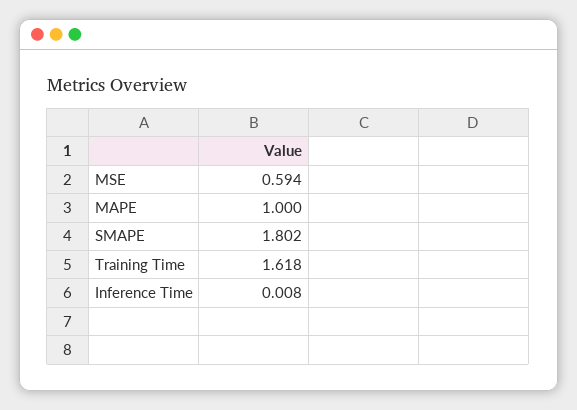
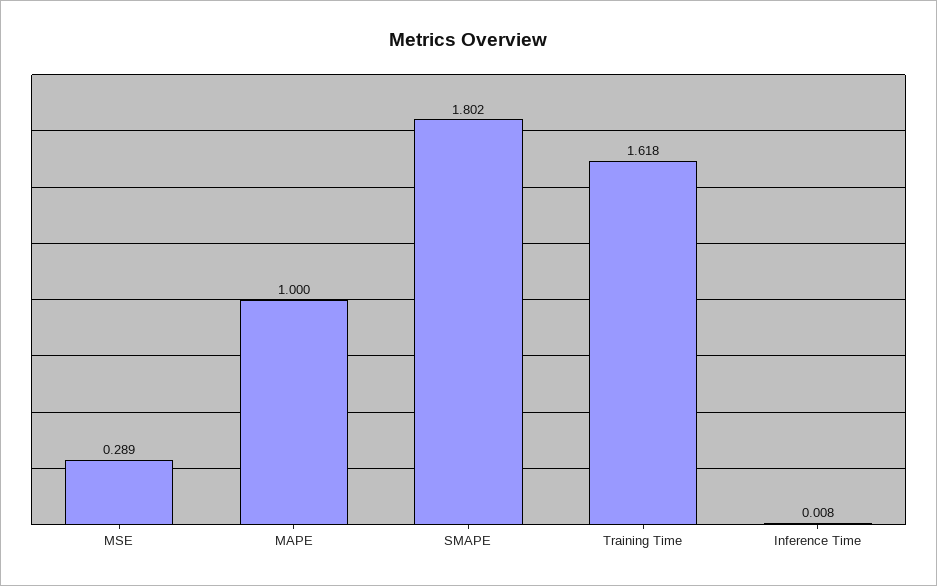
MSE: 0.594 -> 0.289

